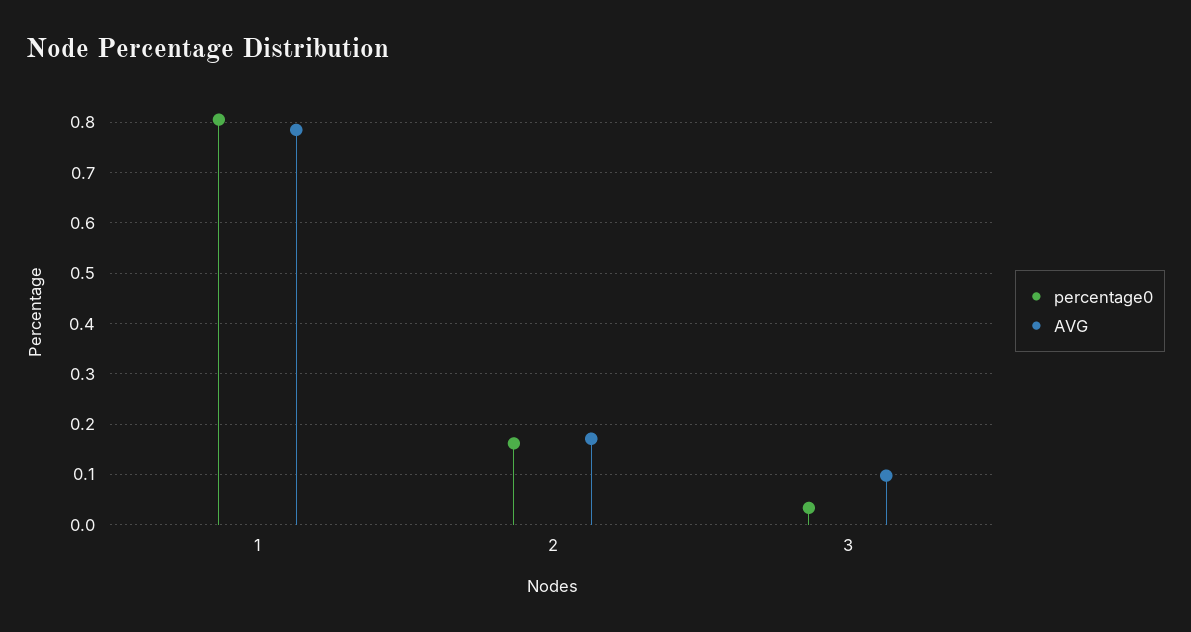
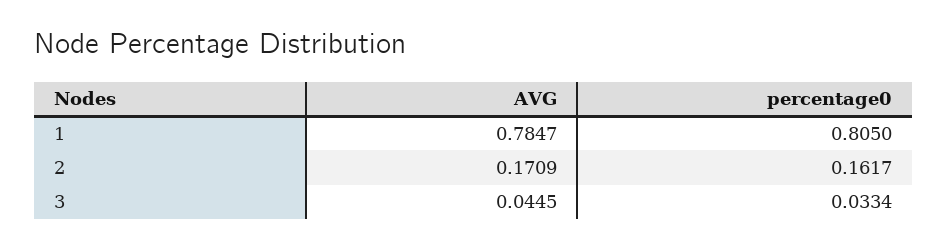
AVG, 3: 0.1 -> 0.0445

